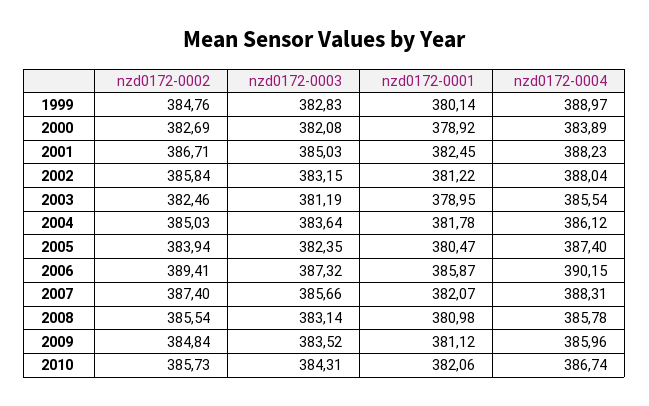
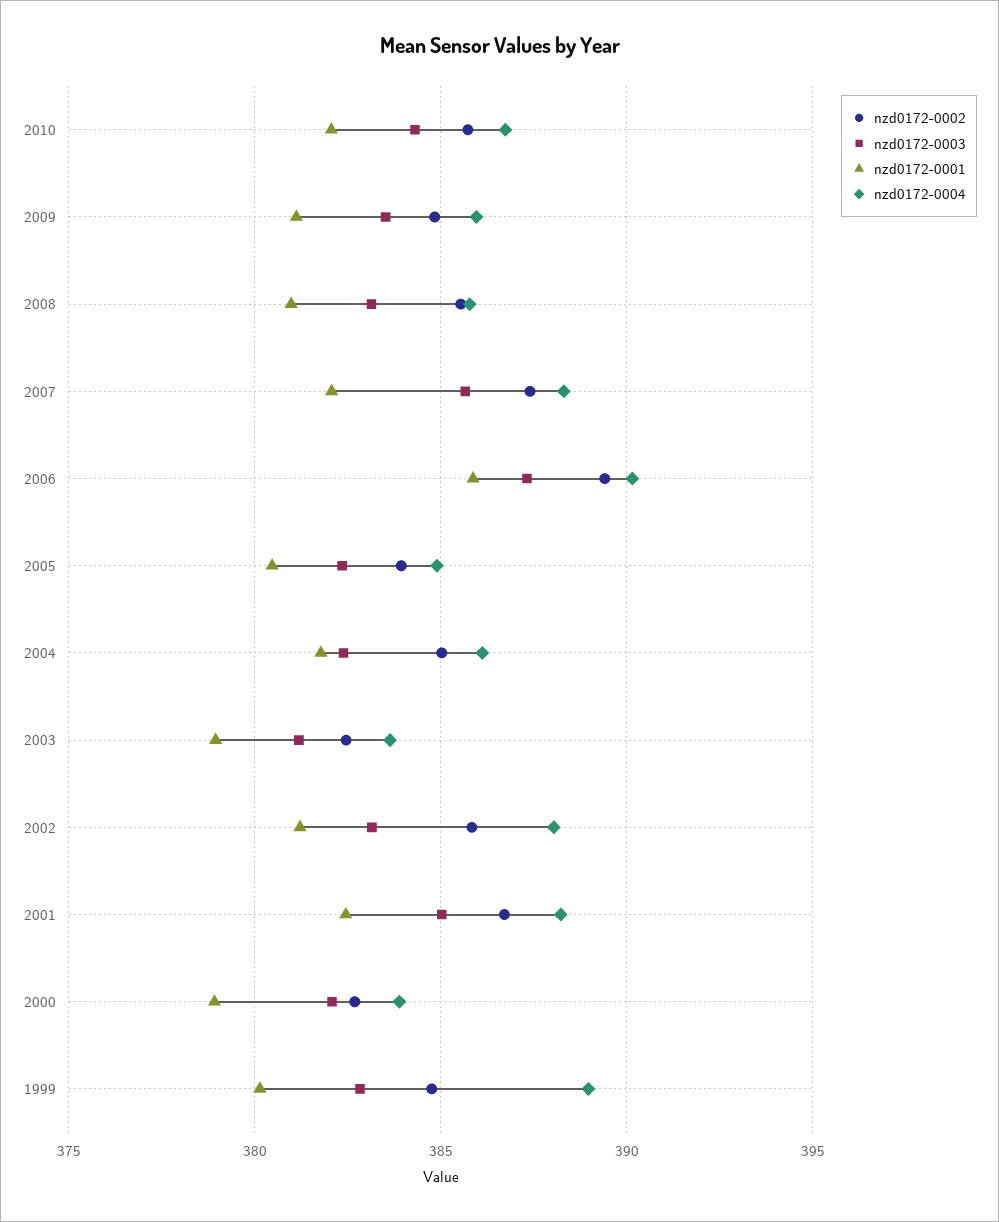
nzd0172-0004, 2003: 385.54 -> 383.5
nzd0172-0003, 2004: 383.64 -> 382.5
nzd0172-0004, 2005: 387.4 -> 385

